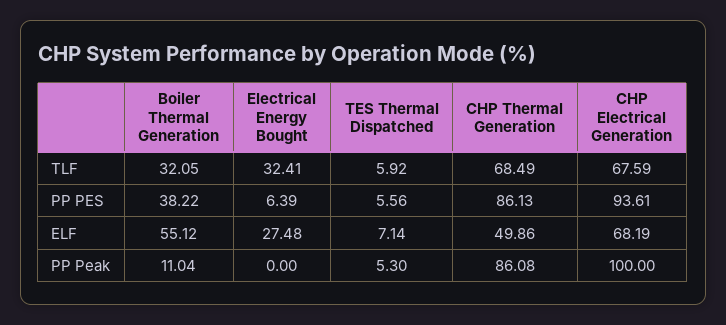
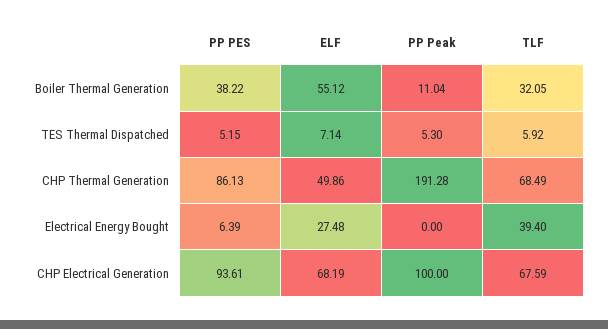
Electrical Energy Bought, TLF: 32.41 -> 39.4
TES Thermal Dispatched, PP PES: 5.56 -> 5.15
CHP Thermal Generation, PP Peak: 86.08 -> 191.28

